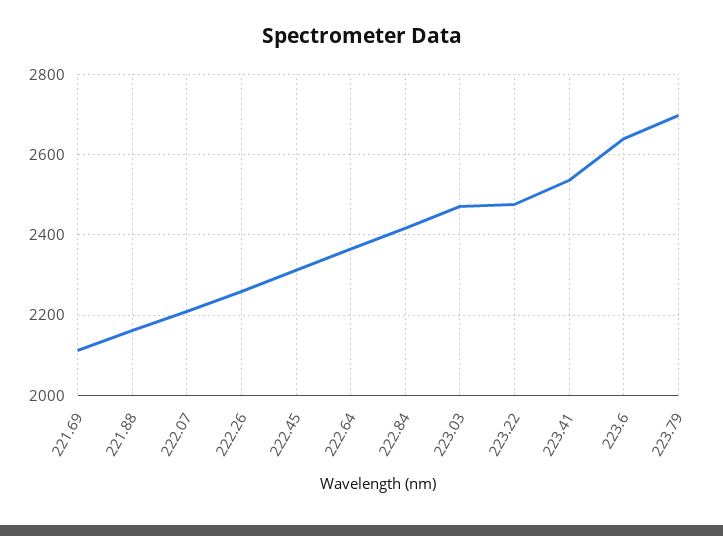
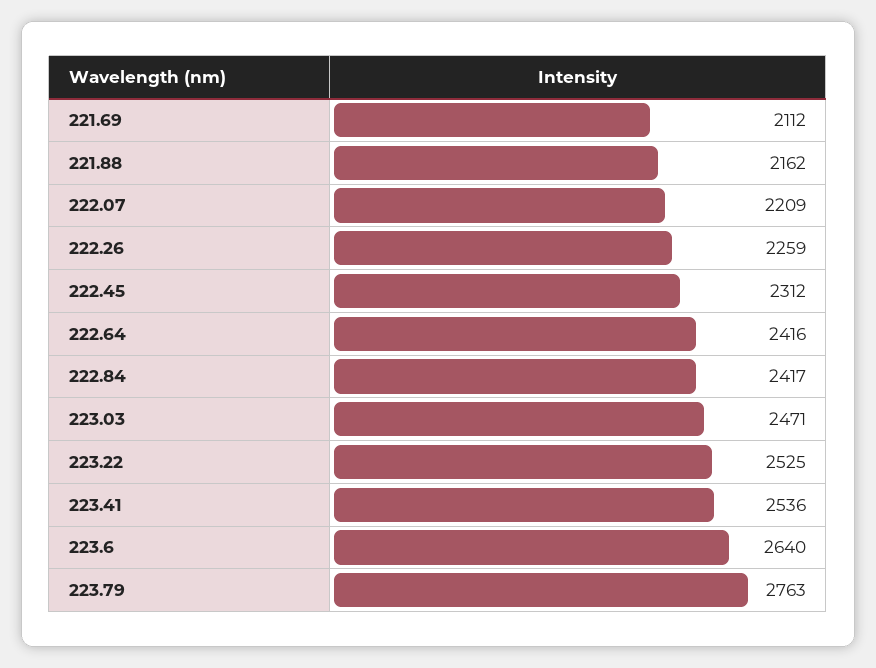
222.64: 2360 -> 2416
223.22: 2480 -> 2525
223.79: 2700 -> 2763

